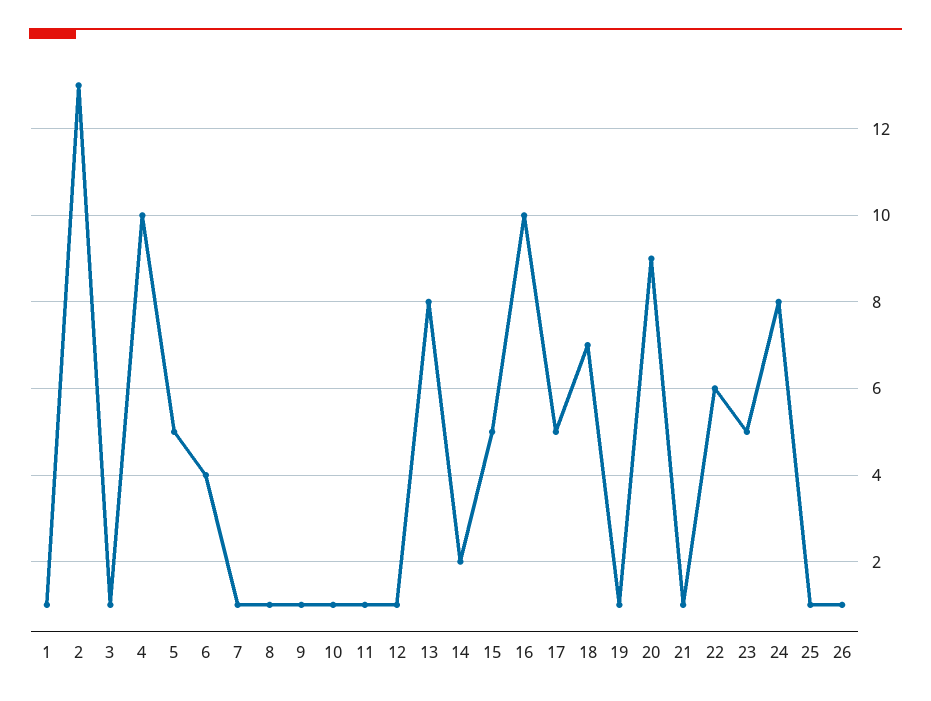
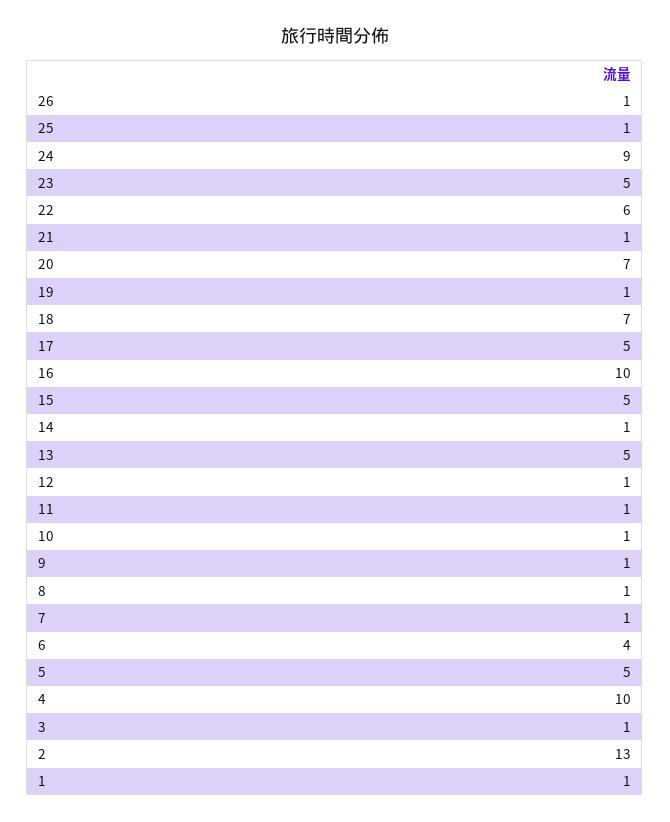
13: 8 -> 5
14: 2 -> 1
20: 9 -> 7
24: 8 -> 9

